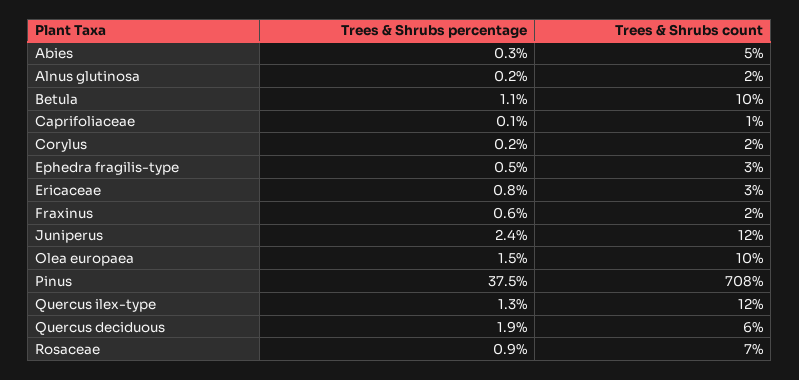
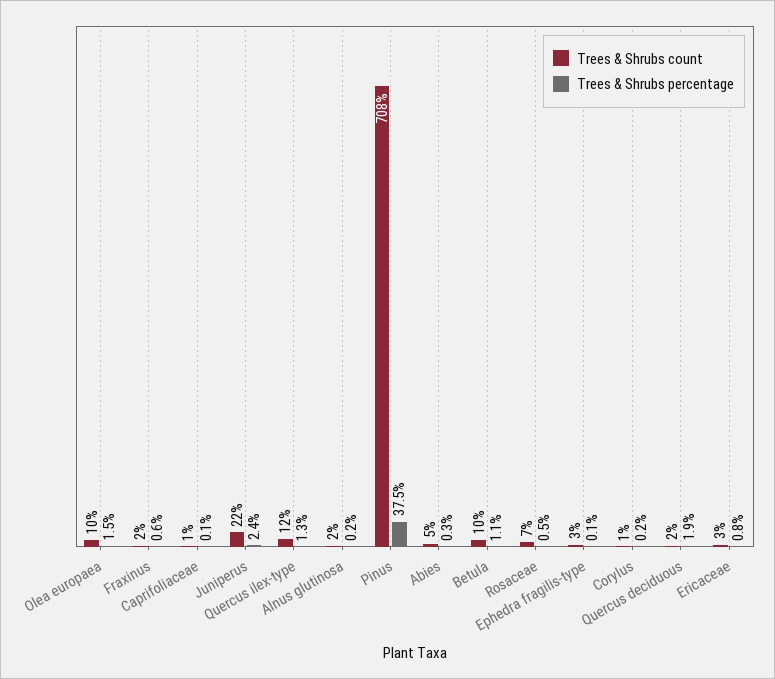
Trees & Shrubs count, Corylus: 2 -> 1
Trees & Shrubs percentage, Ephedra fragilis-type: 0.5 -> 0.1
Trees & Shrubs count, Juniperus: 12 -> 22
Trees & Shrubs count, Quercus deciduous: 6 -> 2
Trees & Shrubs percentage, Rosaceae: 0.9 -> 0.5

